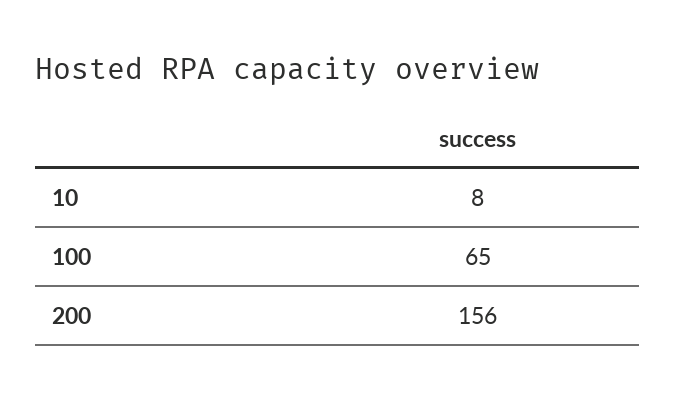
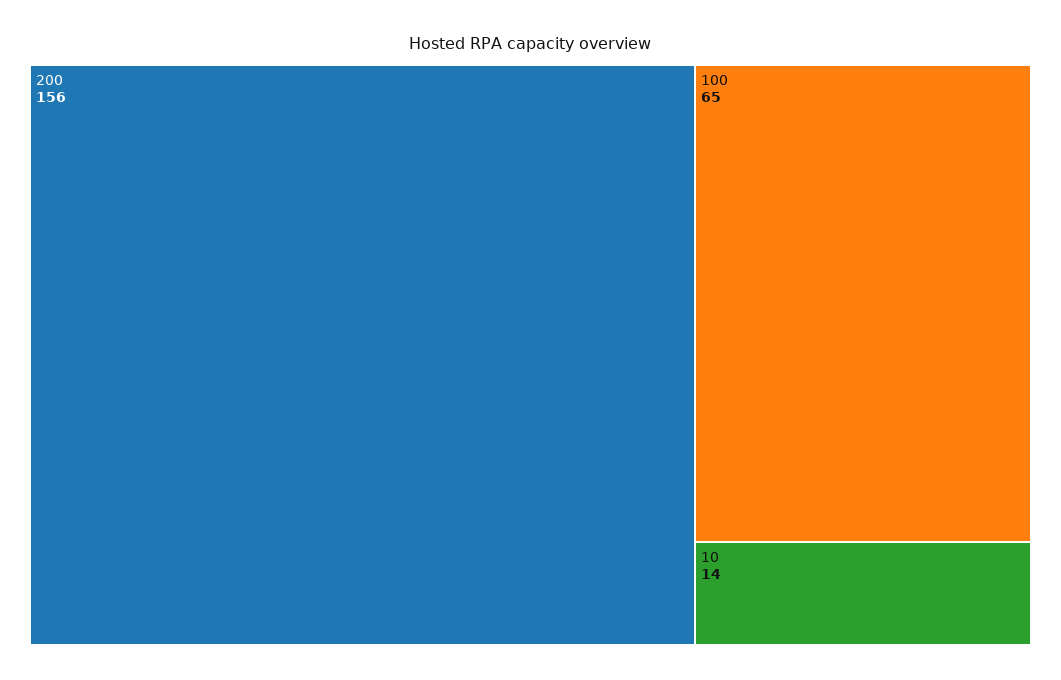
10: 8 -> 14

